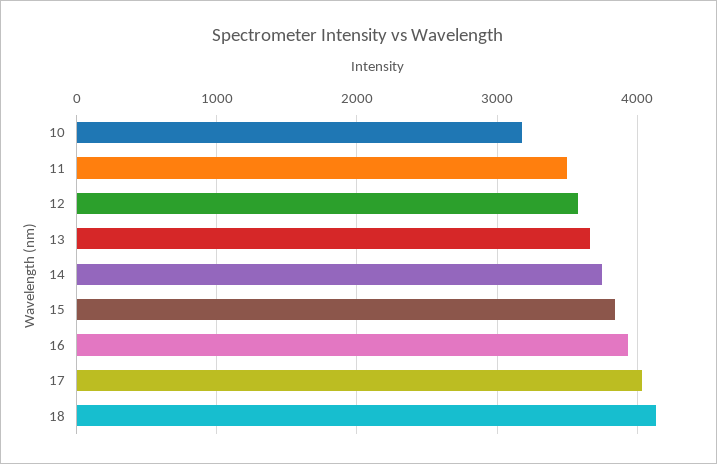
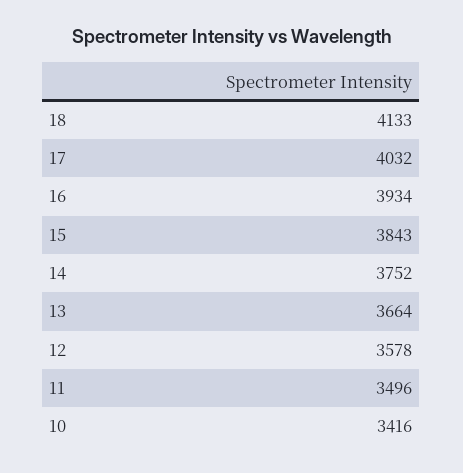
10: 3200 -> 3416

